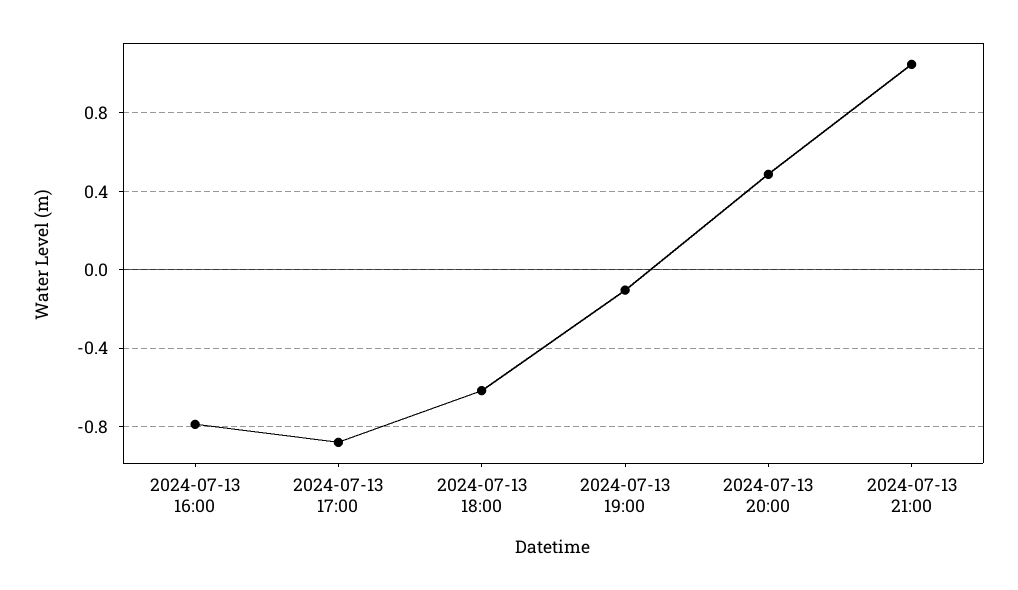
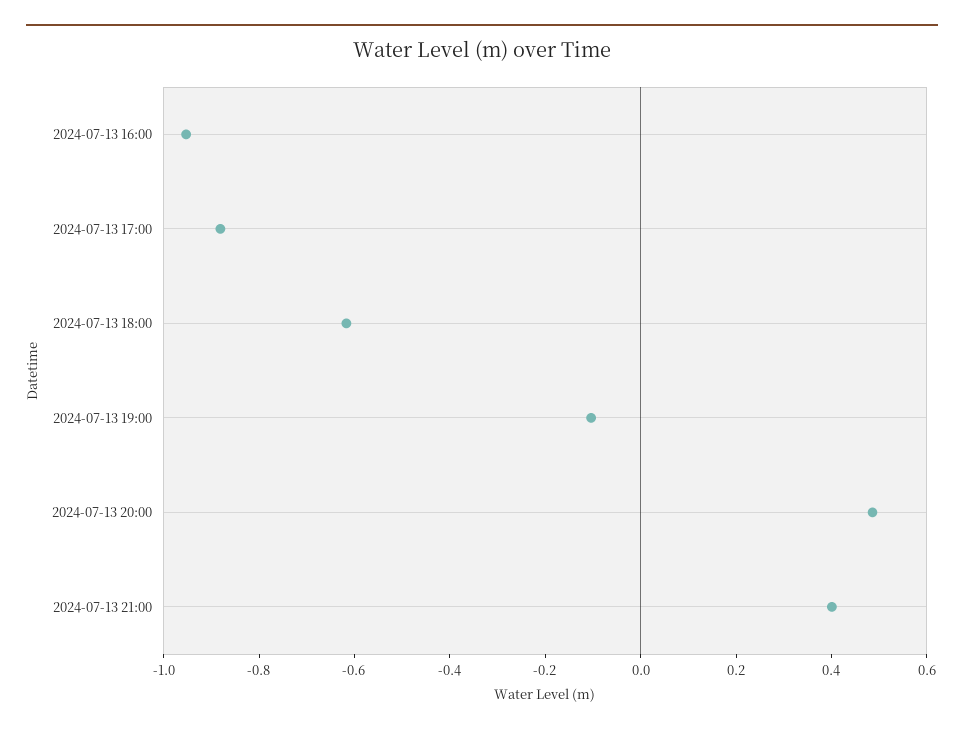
2024-07-13 16:00: -0.8 -> -0.95
2024-07-13 21:00: 1.05 -> 0.4

